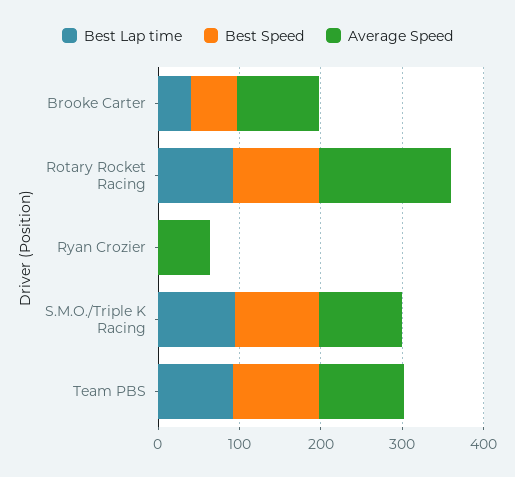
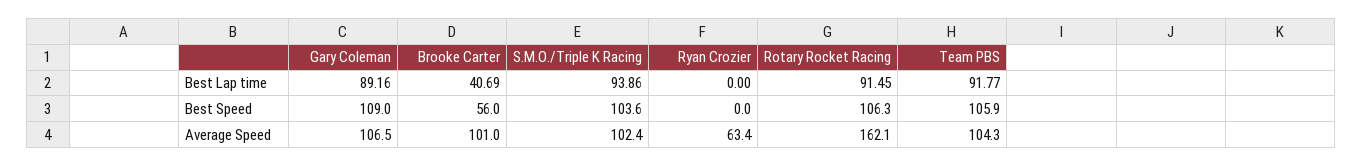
Best Lap time, Gary Coleman: none -> 89.16
Best Speed, Gary Coleman: none -> 109
Average Speed, Gary Coleman: none -> 106.5

